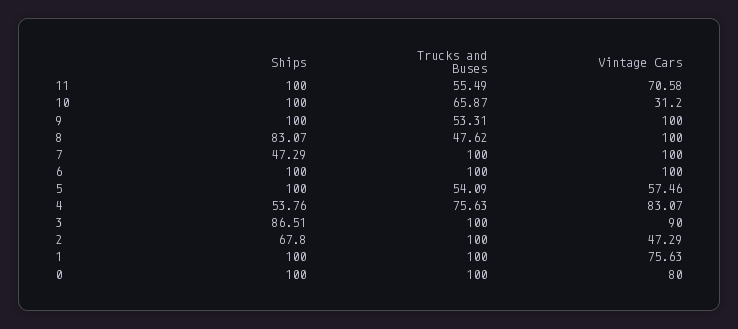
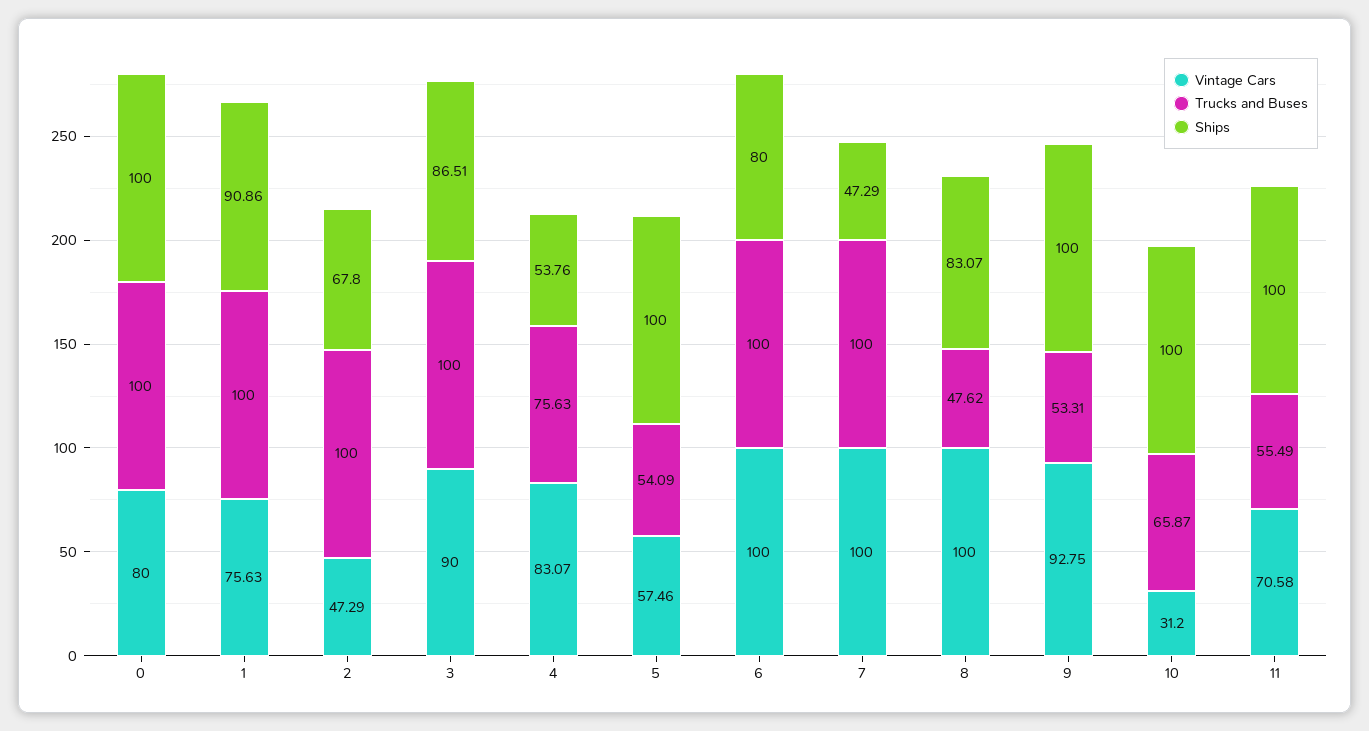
Vintage Cars, 9: 100 -> 92.75
Ships, 6: 100 -> 80
Ships, 1: 100 -> 90.86

